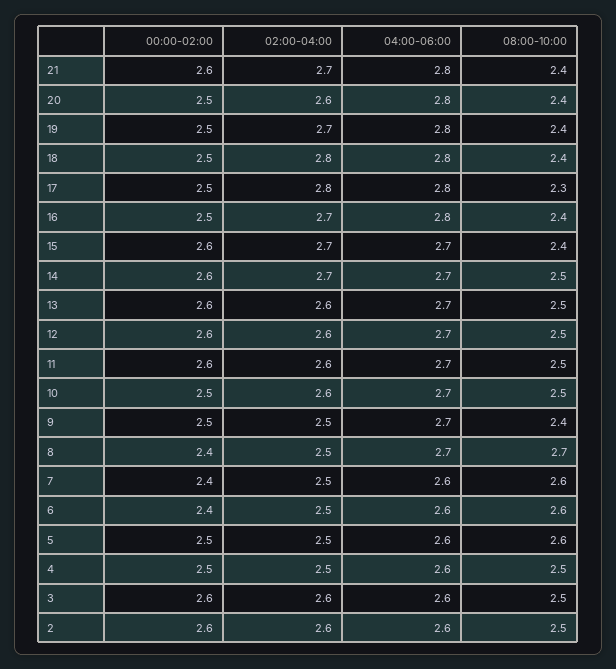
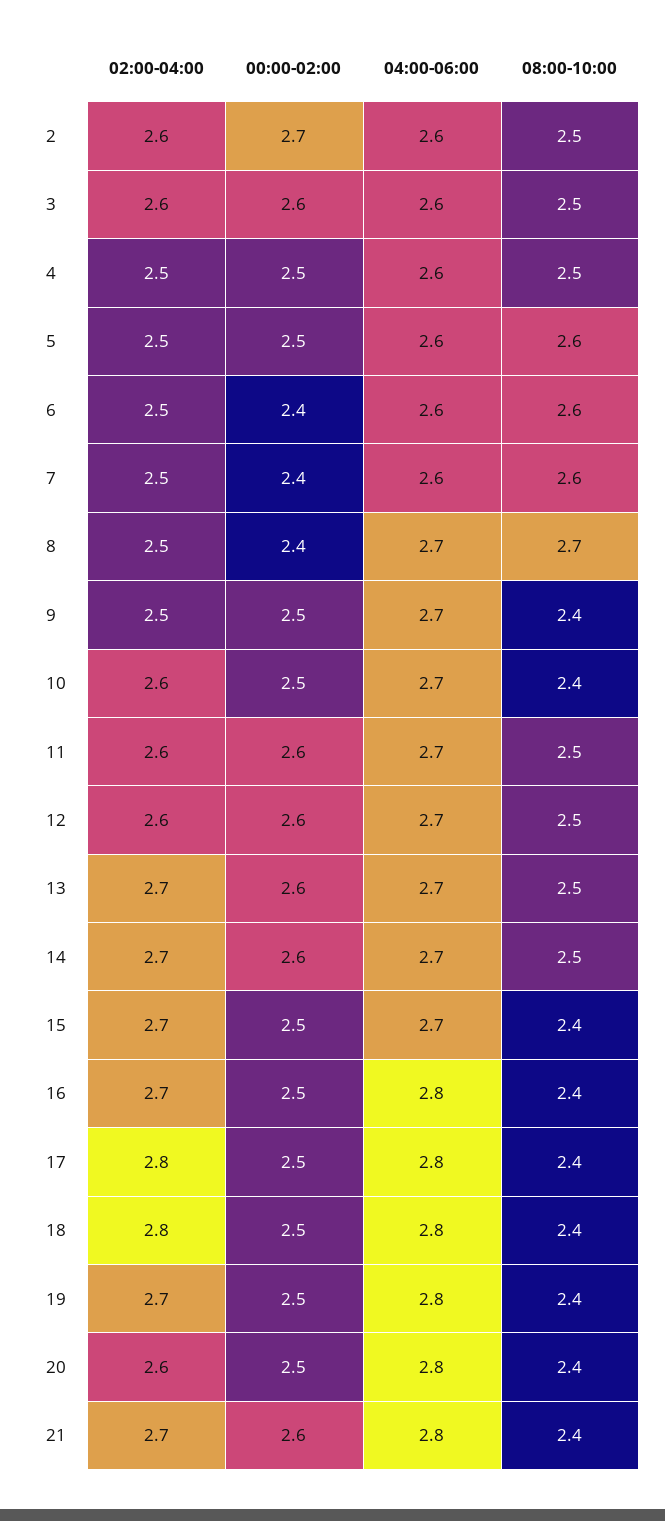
08:00-10:00, 17: 2.3 -> 2.4
00:00-02:00, 15: 2.6 -> 2.5
02:00-04:00, 13: 2.6 -> 2.7
08:00-10:00, 10: 2.5 -> 2.4
00:00-02:00, 2: 2.6 -> 2.7

